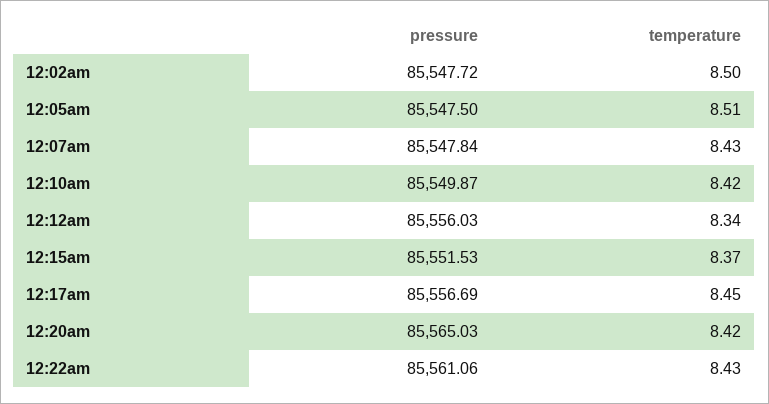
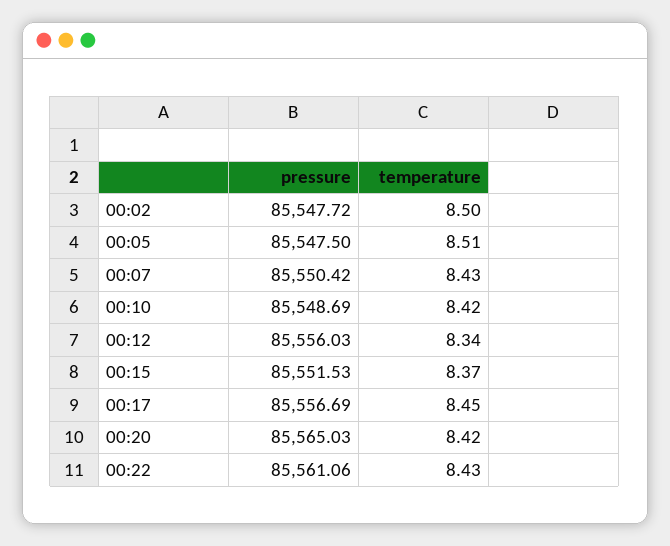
pressure, 12:07am: 85547.84 -> 85550.42
pressure, 12:10am: 85549.87 -> 85548.69

